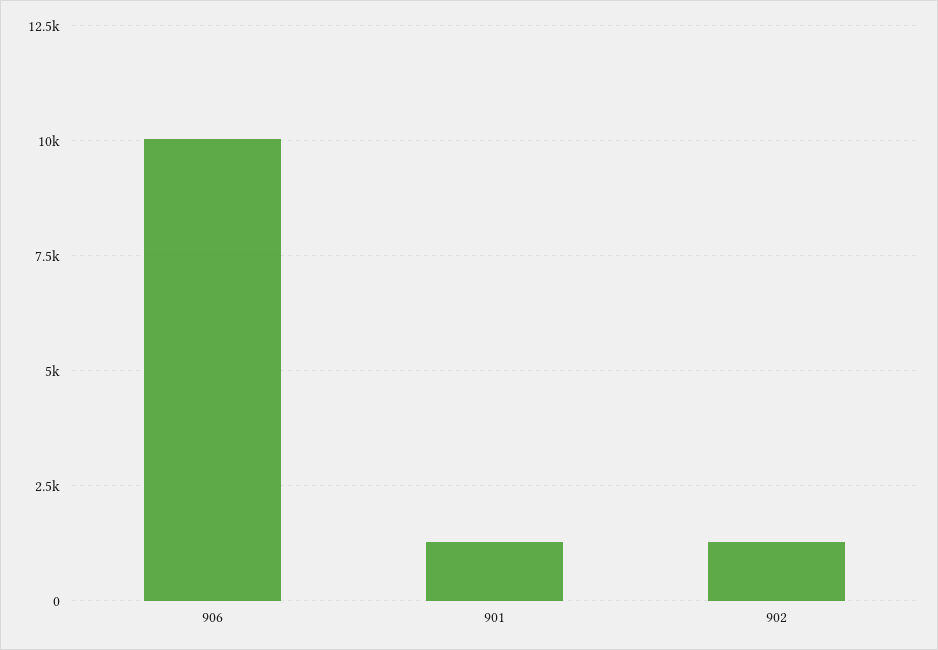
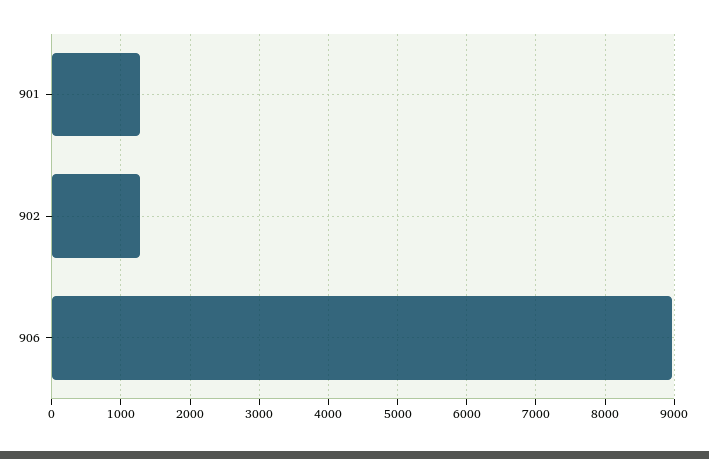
906: 10000 -> 9000

